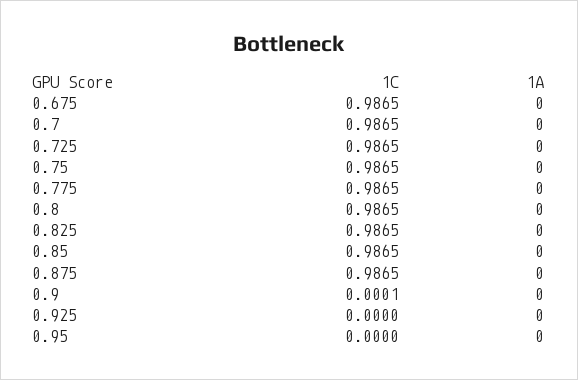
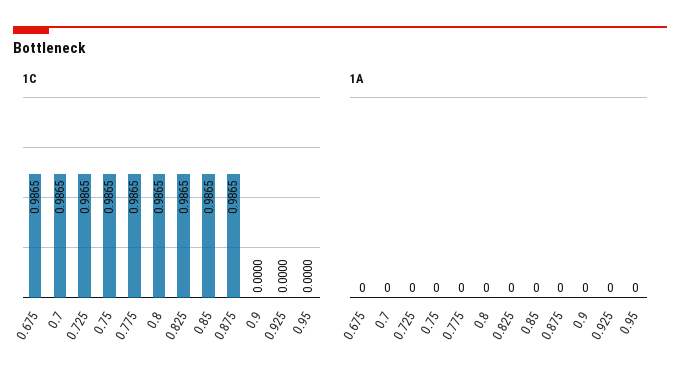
1C, 0.9: 0.0001 -> 0

